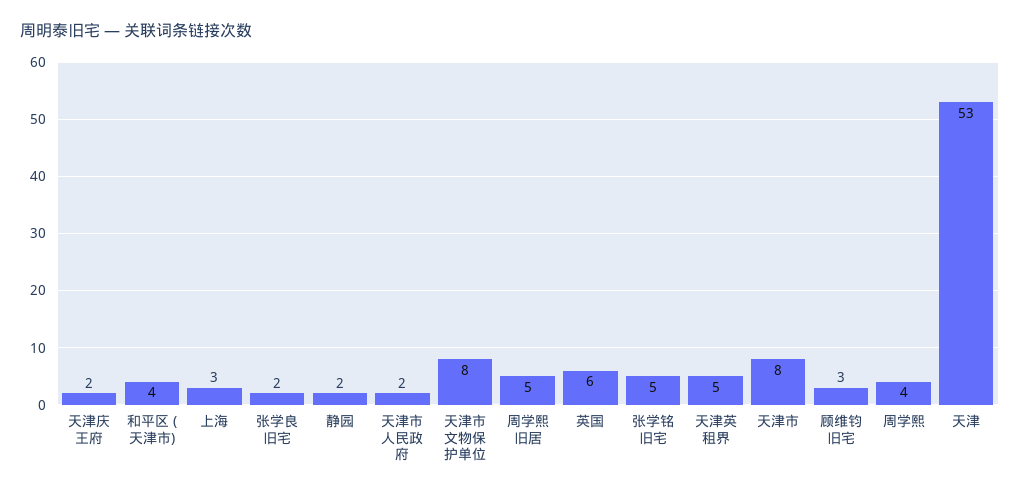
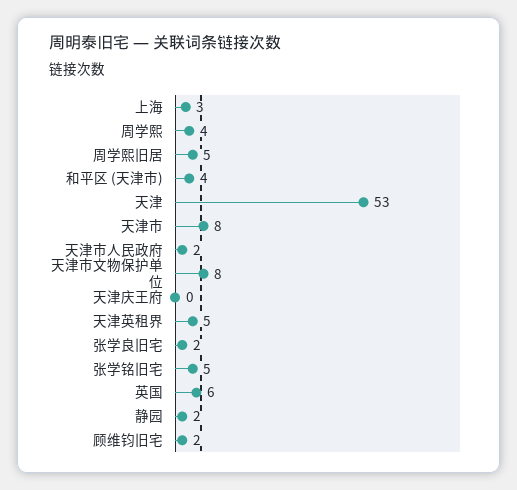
天津庆王府: 2 -> 0
顾维钧旧宅: 3 -> 2

